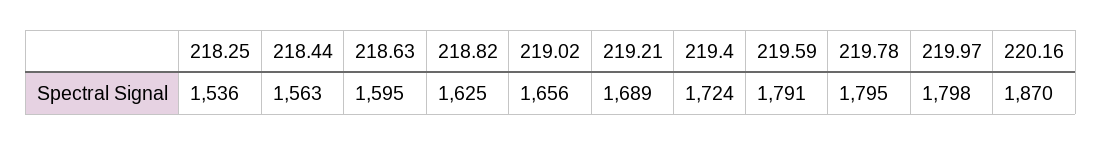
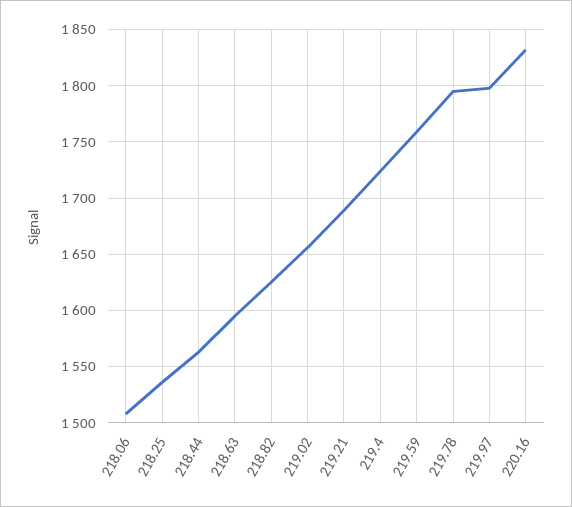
219.59: 1791 -> 1760
220.16: 1870 -> 1830
218.06: none -> 1510

